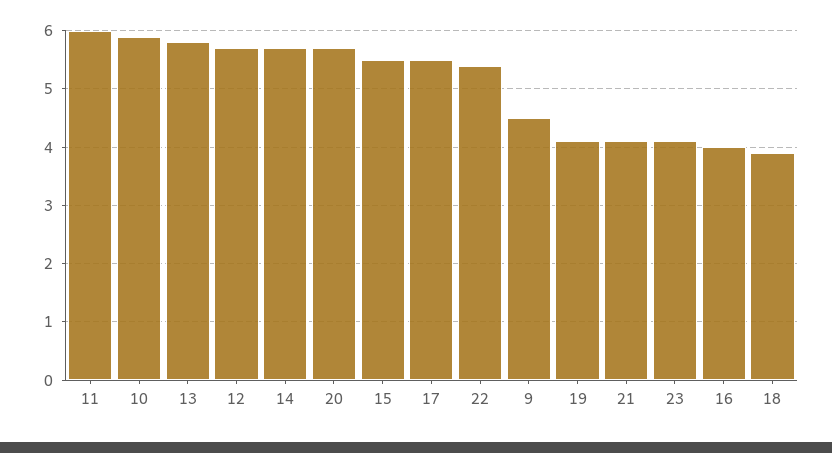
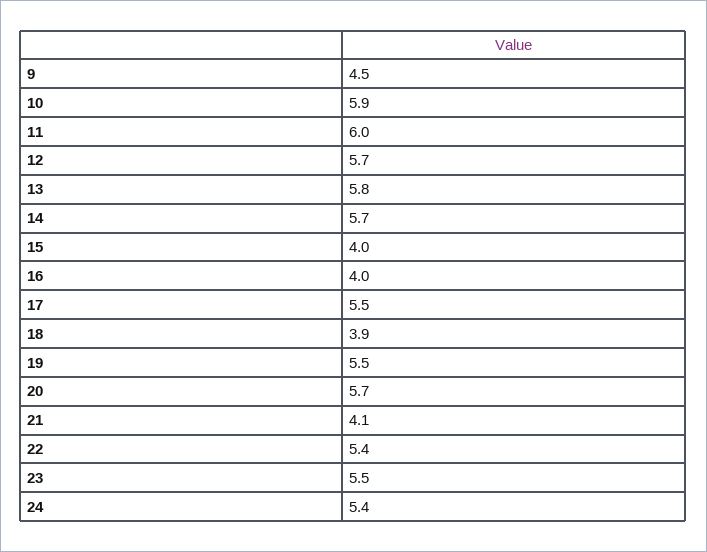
15: 5.5 -> 4
19: 4 -> 5.5
23: 4 -> 5.5
24: none -> 5.4

